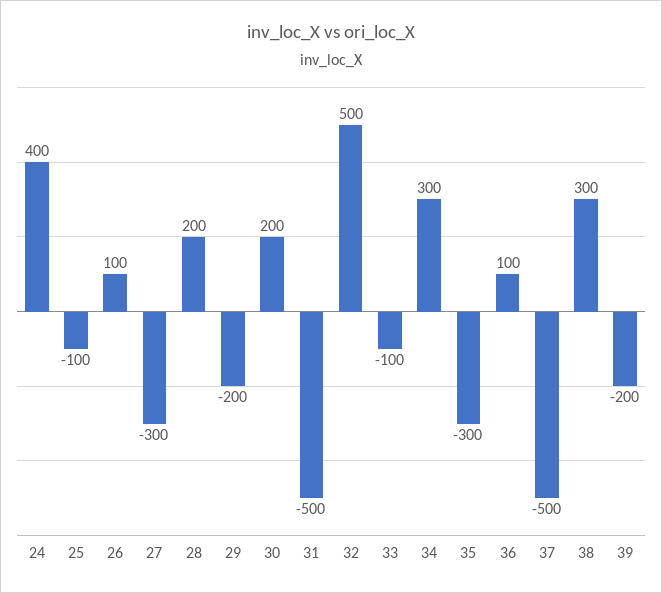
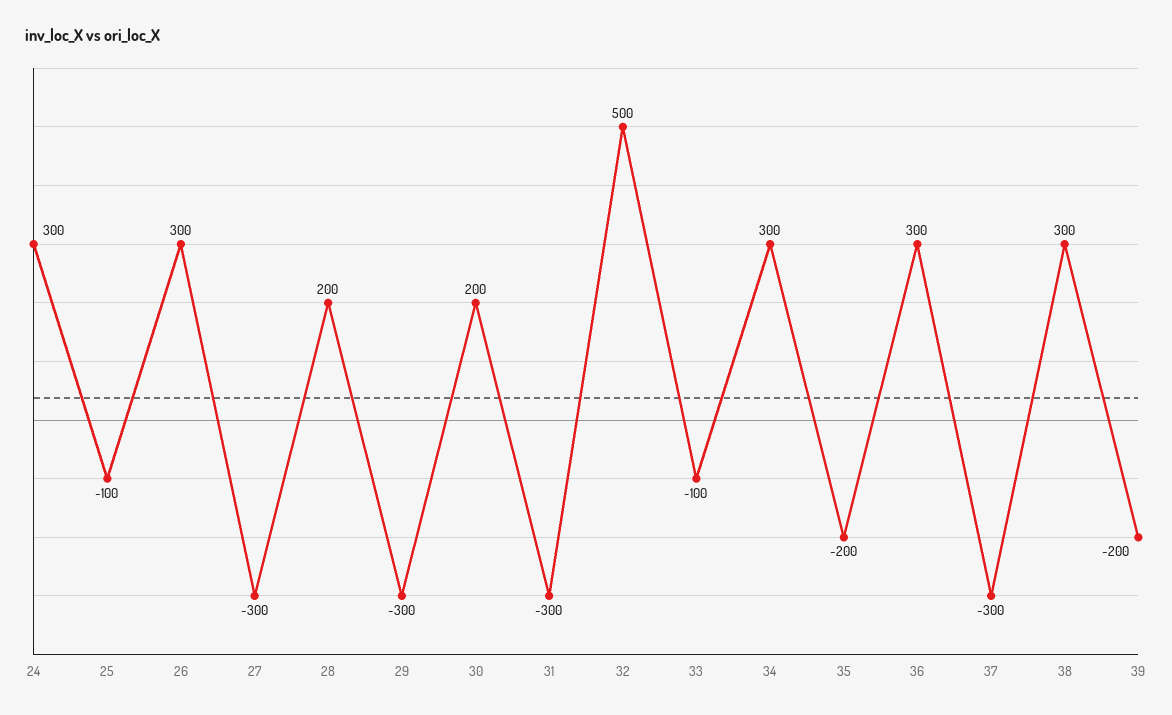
24: 400 -> 300
26: 100 -> 300
29: -200 -> -300
31: -500 -> -300
35: -300 -> -200
36: 100 -> 300
37: -500 -> -300

